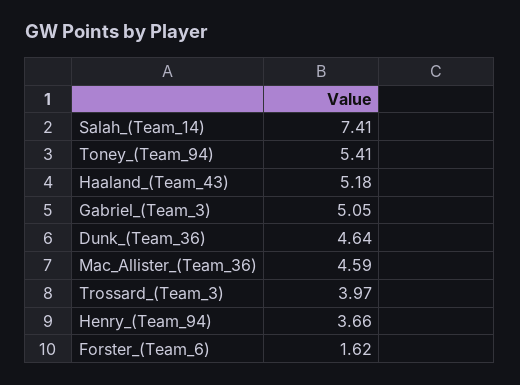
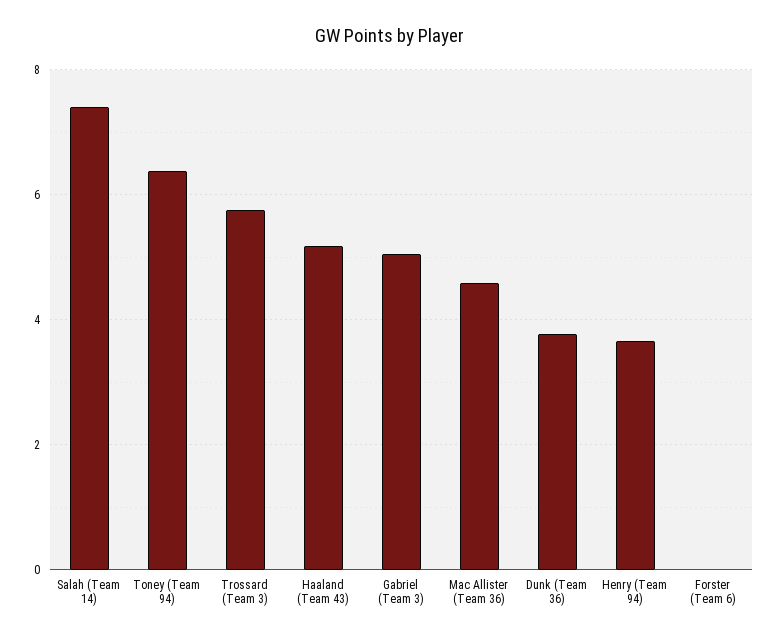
Toney_(Team_94): 5.41 -> 6.4
Dunk_(Team_36): 4.64 -> 3.8
Trossard_(Team_3): 3.97 -> 5.8
Forster_(Team_6): 1.62 -> 0

